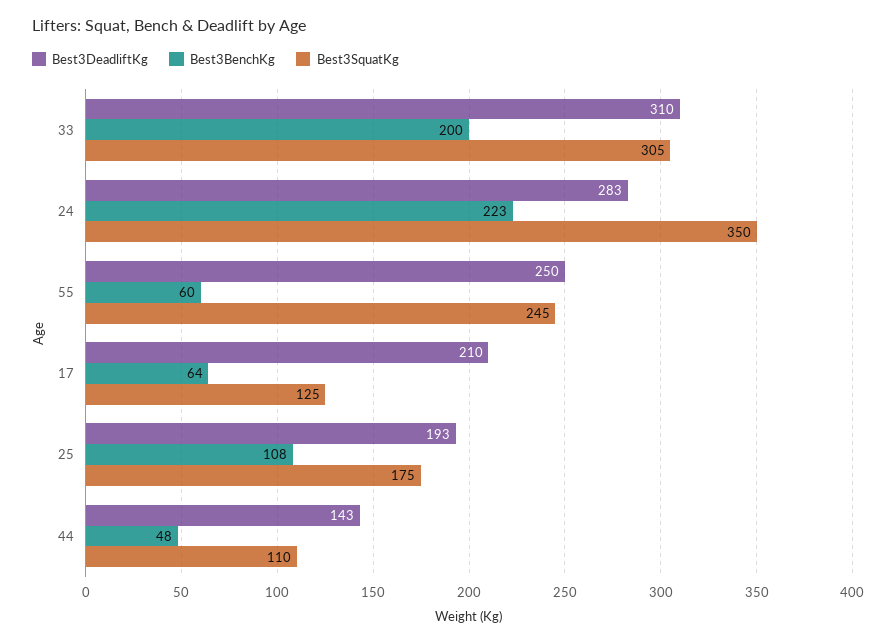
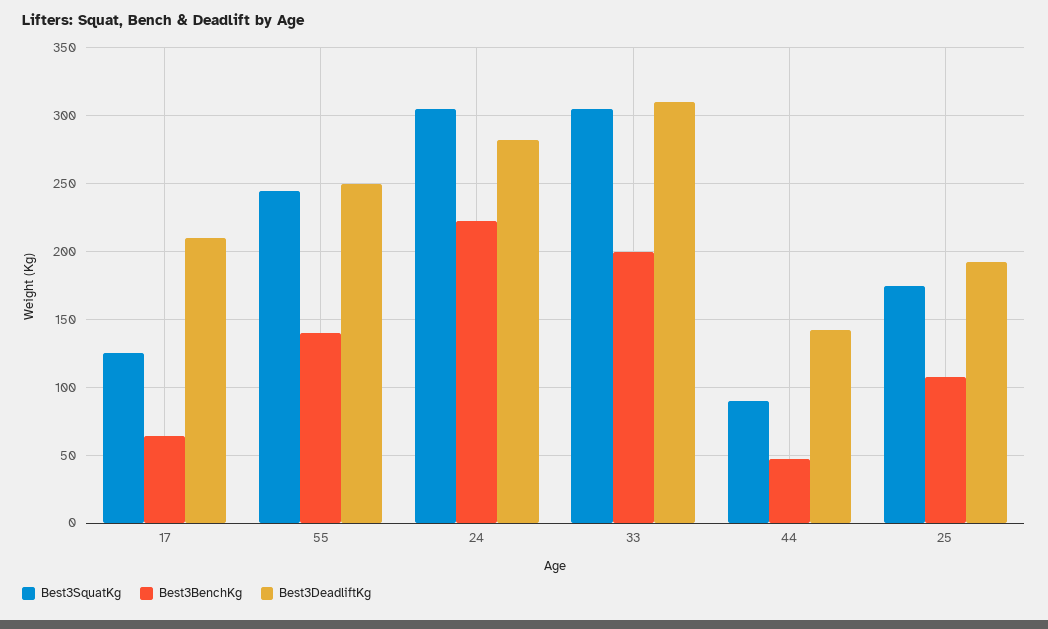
Best3SquatKg, 24: 350 -> 305
Best3BenchKg, 55: 60 -> 140
Best3SquatKg, 44: 110 -> 90

